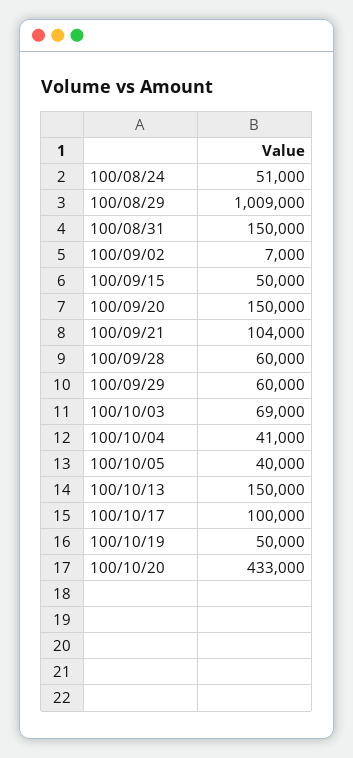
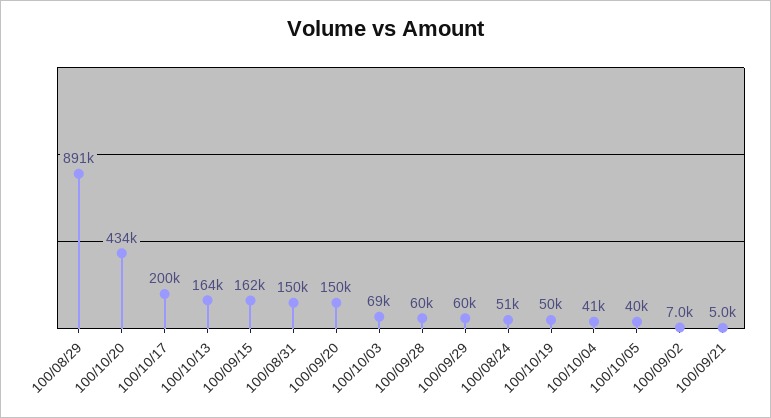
100/08/29: 1009000 -> 891000
100/09/15: 50000 -> 162000
100/09/21: 104000 -> 5000
100/10/13: 150000 -> 164000
100/10/17: 100000 -> 200000
100/10/20: 433000 -> 434000

